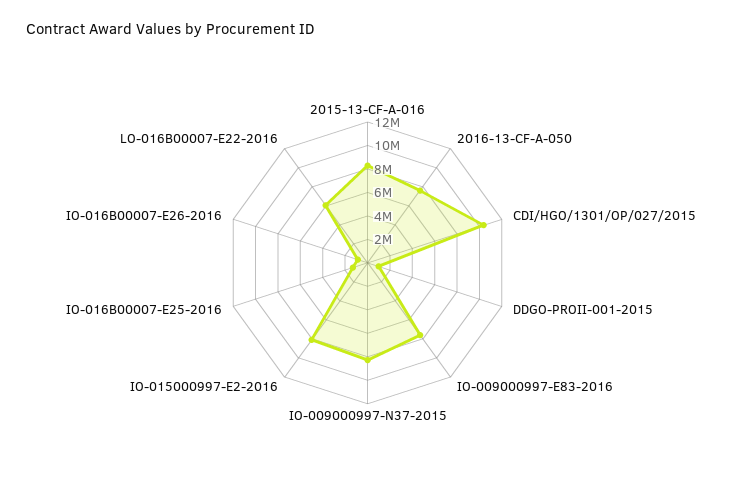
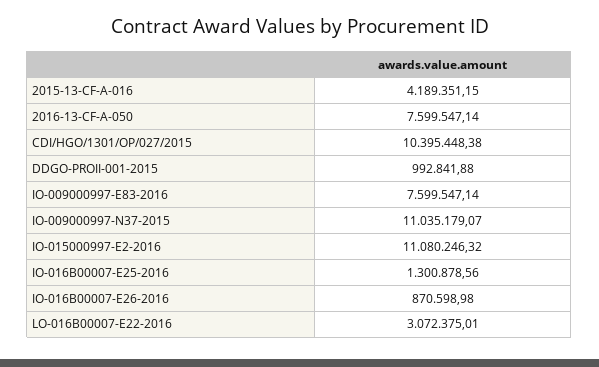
2015-13-CF-A-016: 8000000 -> 4189351.15
IO-009000997-N37-2015: 8000000 -> 11035179.07
IO-015000997-E2-2016: 8000000 -> 11080246.32
LO-016B00007-E22-2016: 6000000 -> 3072375.01

